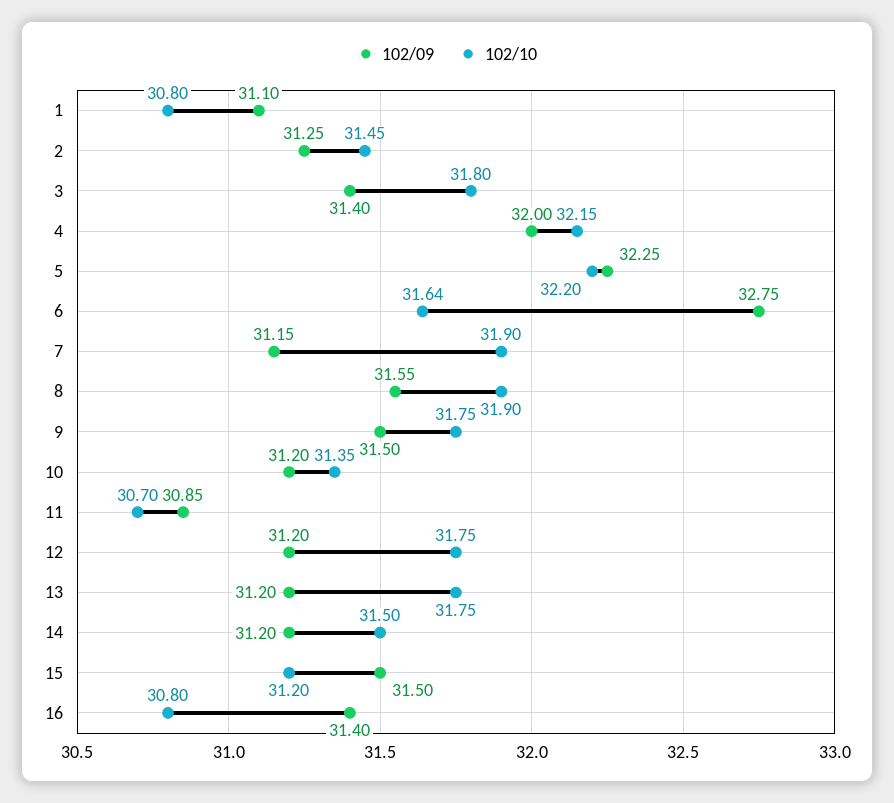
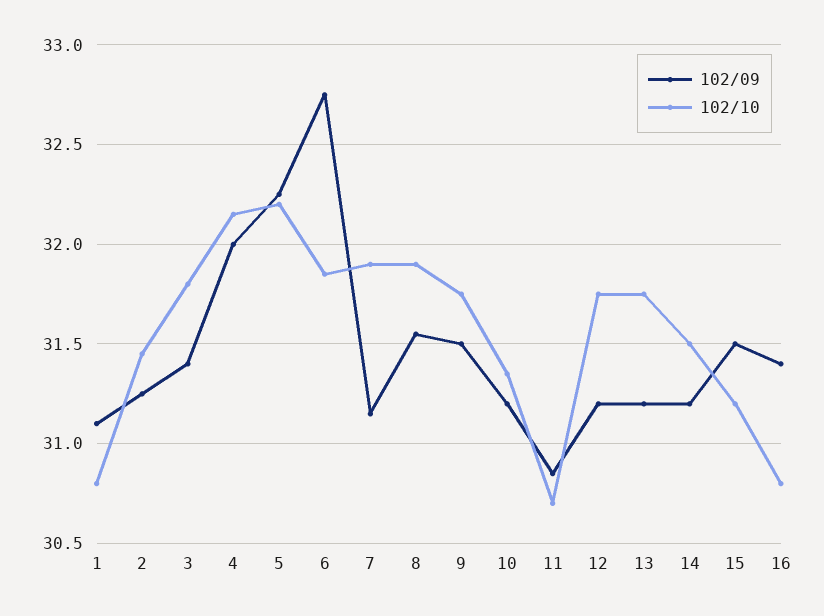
102/10, 6: 31.64 -> 31.85

